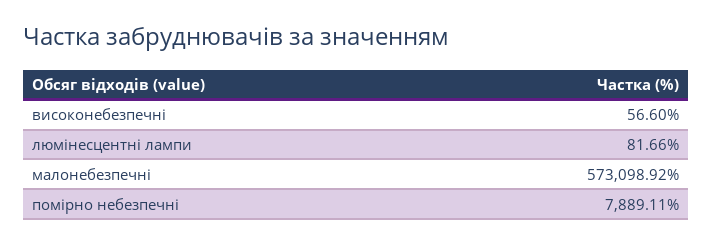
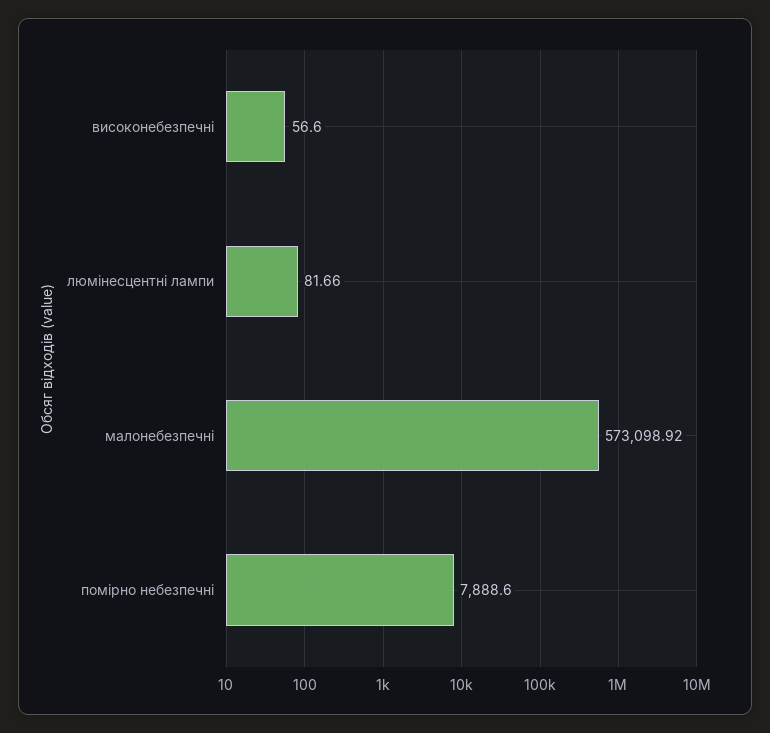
помірно небезпечні: 7889.11 -> 7888.6

